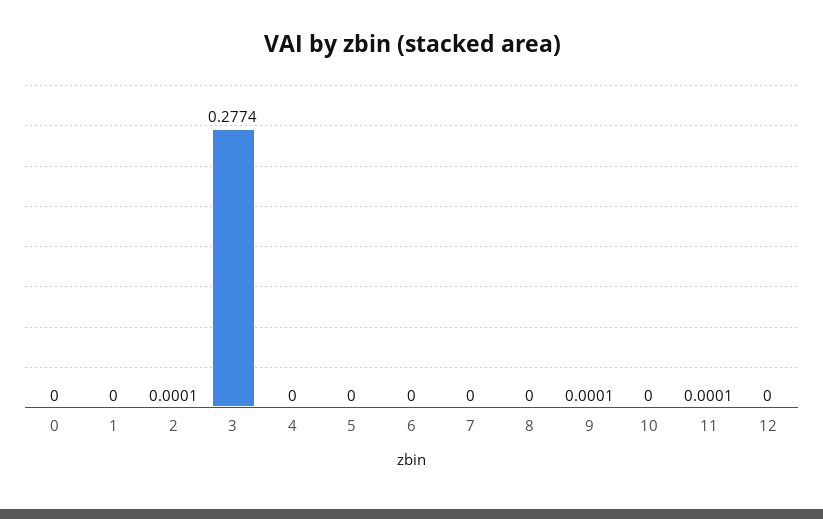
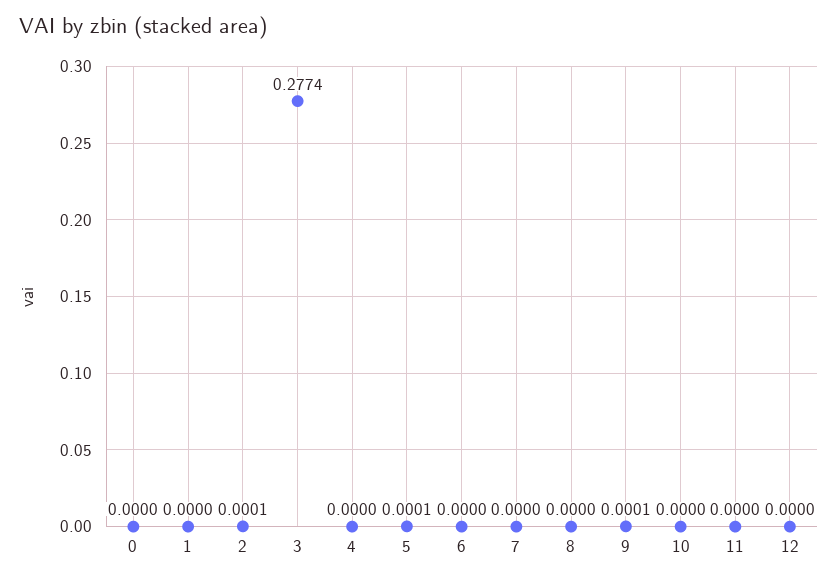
5: 0 -> 0.0001
11: 0.0001 -> 0

